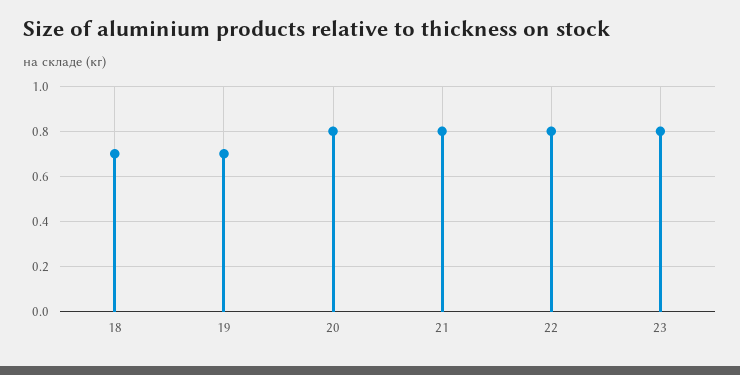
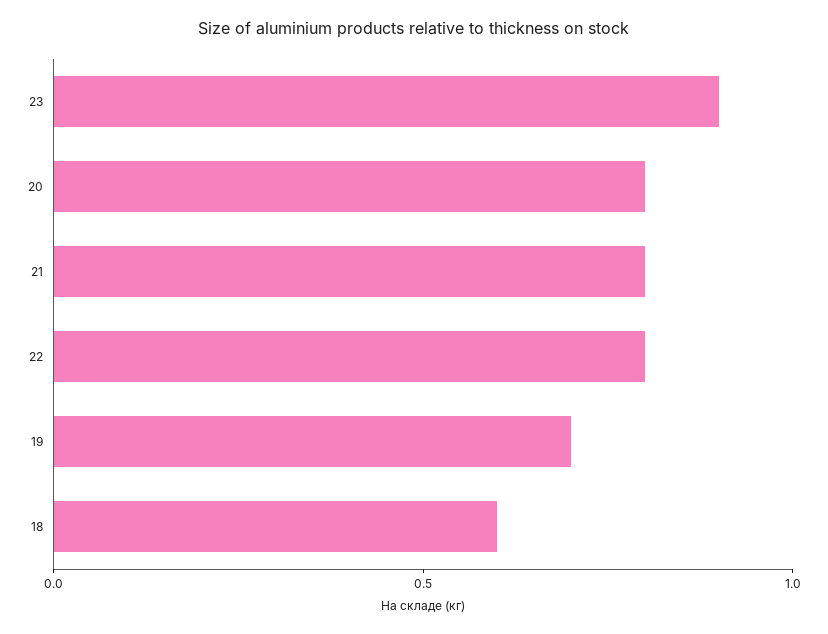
18: 0.7 -> 0.6
23: 0.8 -> 0.9

